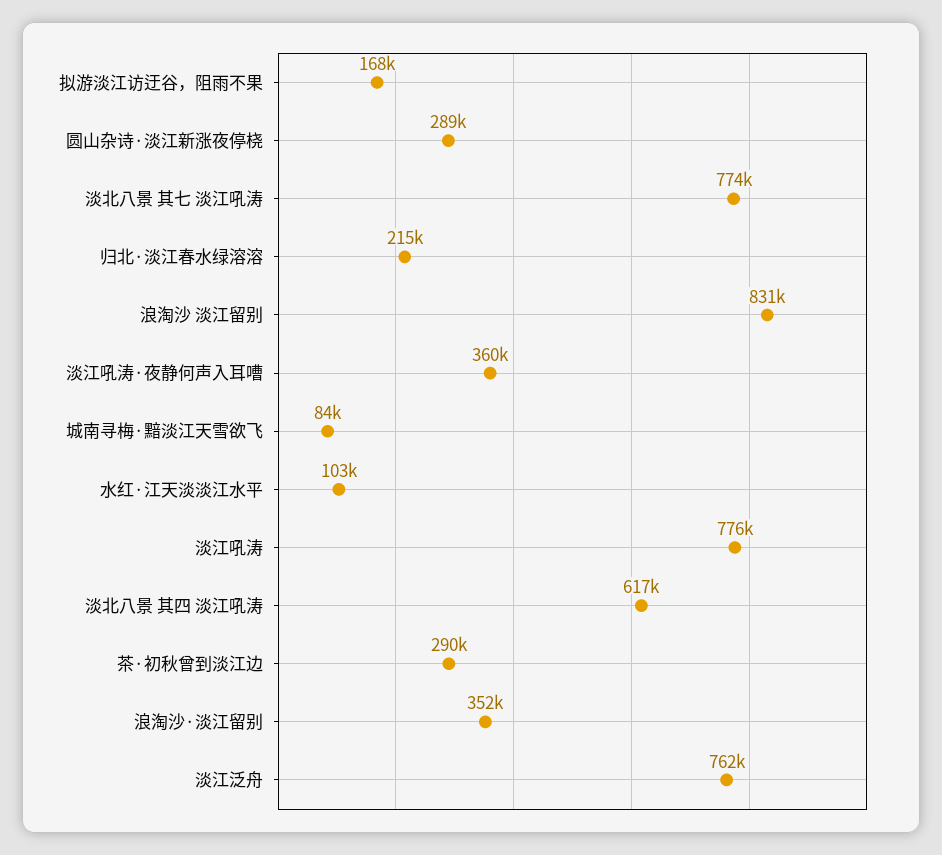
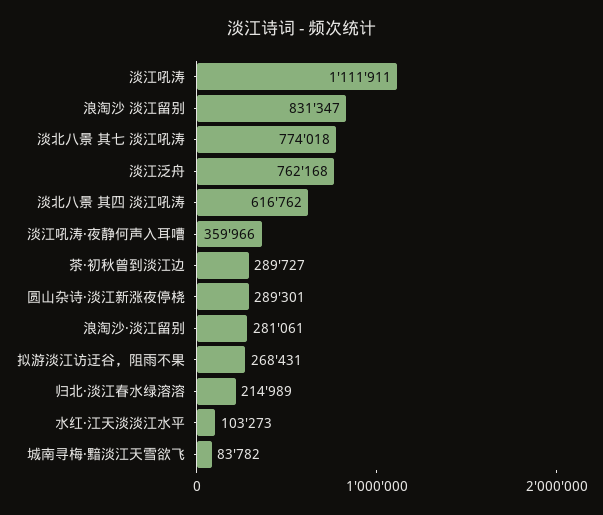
拟游淡江访迂谷，阻雨不果: 168000 -> 268431
淡江吼涛: 776000 -> 1111911
浪淘沙·淡江留别: 352000 -> 281061

